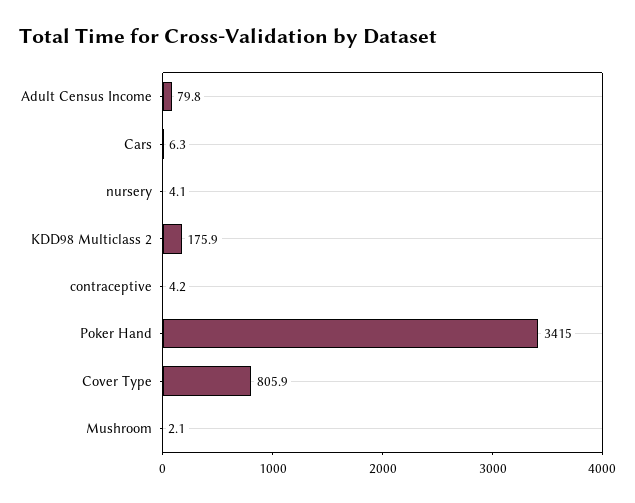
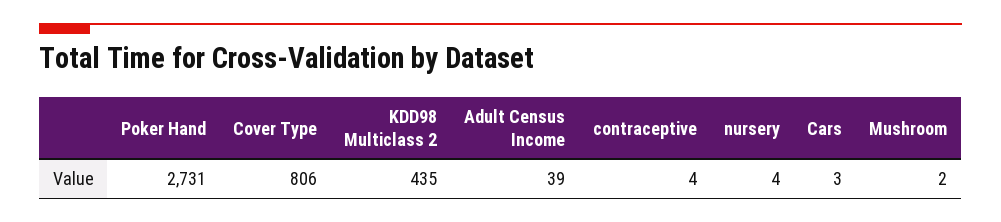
Adult Census Income: 79.8 -> 39
Cars: 6.3 -> 3
KDD98 Multiclass 2: 175.9 -> 435
Poker Hand: 3415 -> 2731

